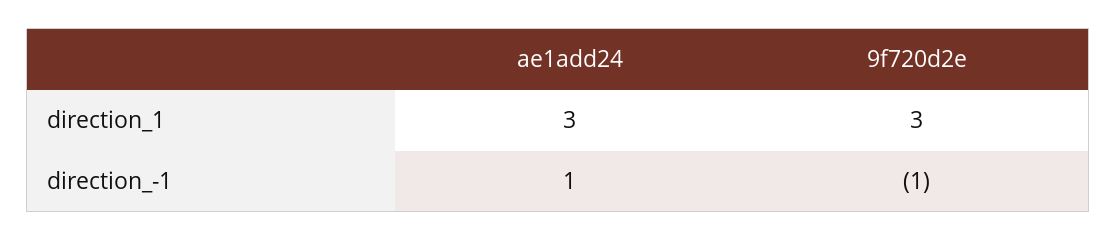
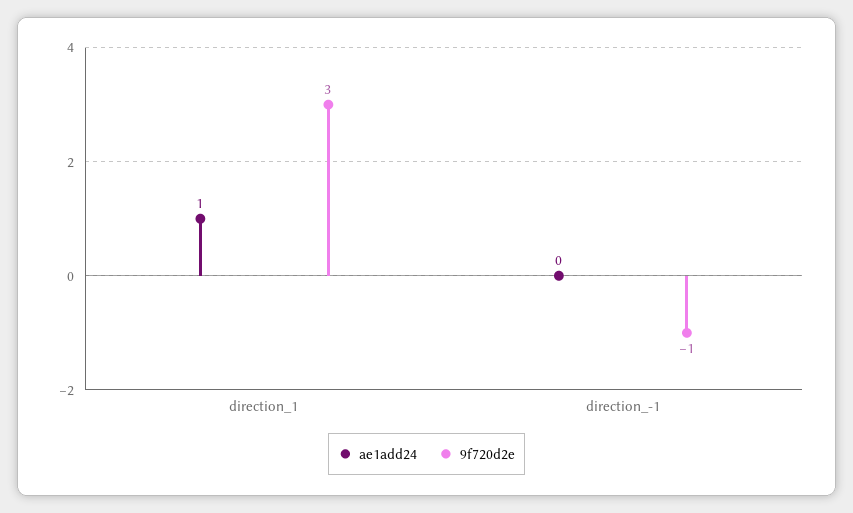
ae1add24, direction_1: 3 -> 1
ae1add24, direction_-1: 1 -> 0

